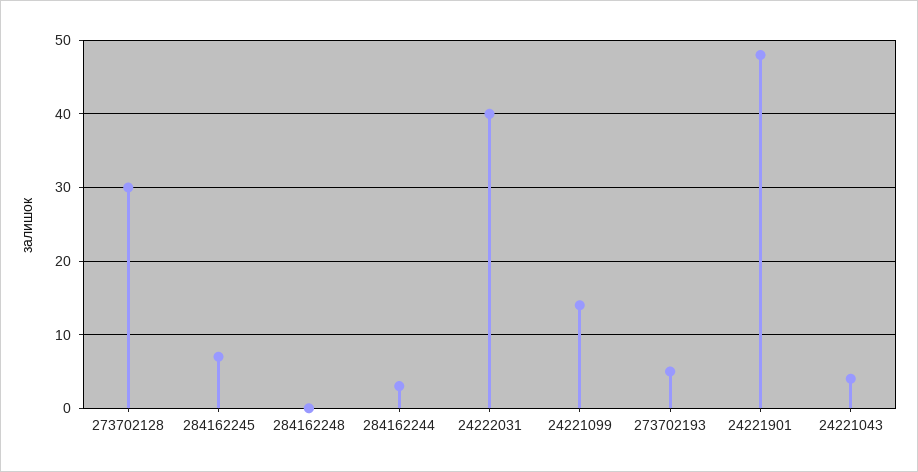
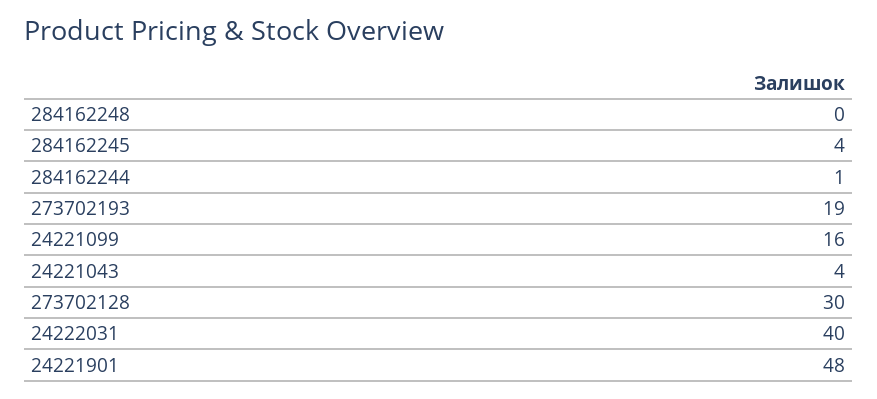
284162245: 7 -> 4
284162244: 3 -> 1
24221099: 14 -> 16
273702193: 5 -> 19

